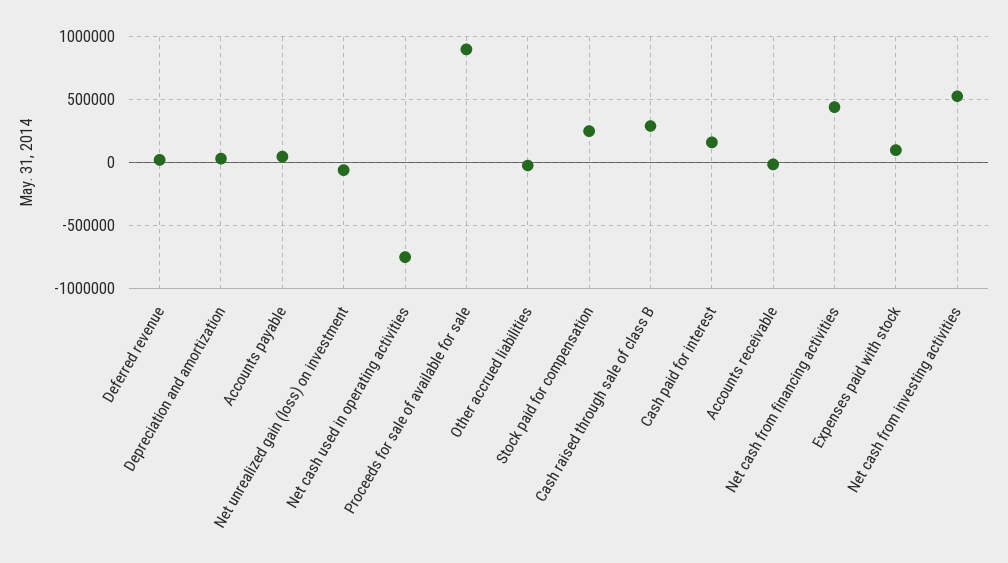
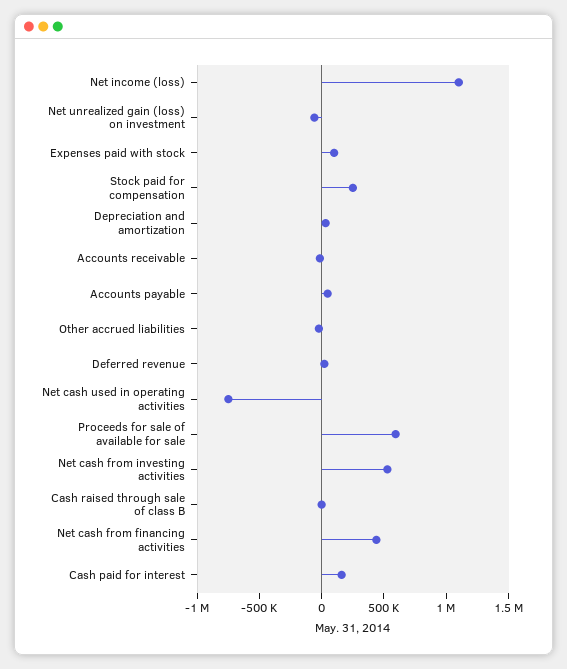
Proceeds for sale of available for sale: 900000 -> 600000
Cash raised through sale of class B: 300000 -> 0
Net income (loss): none -> 1100000

